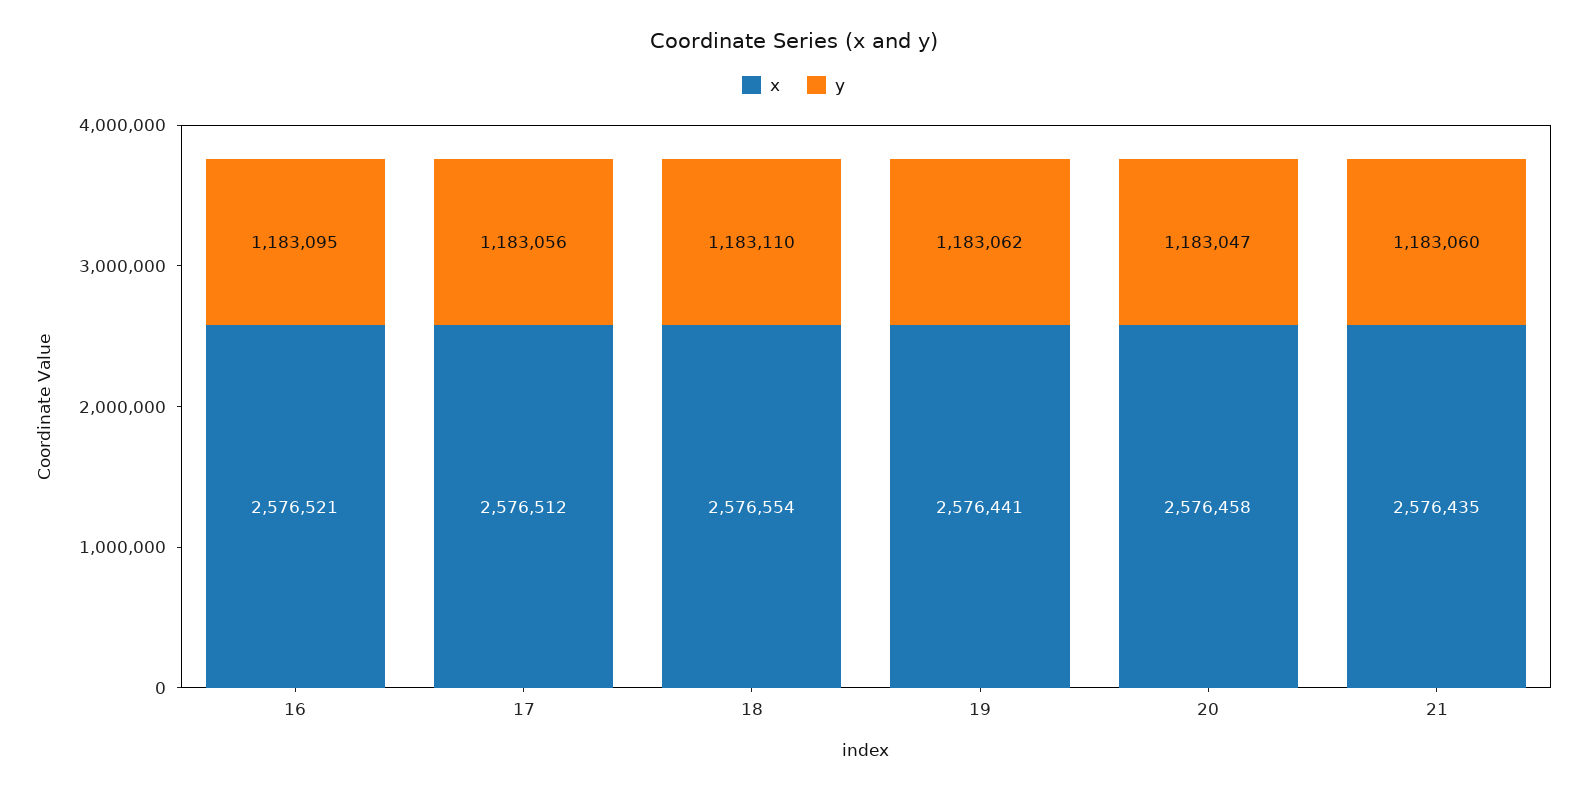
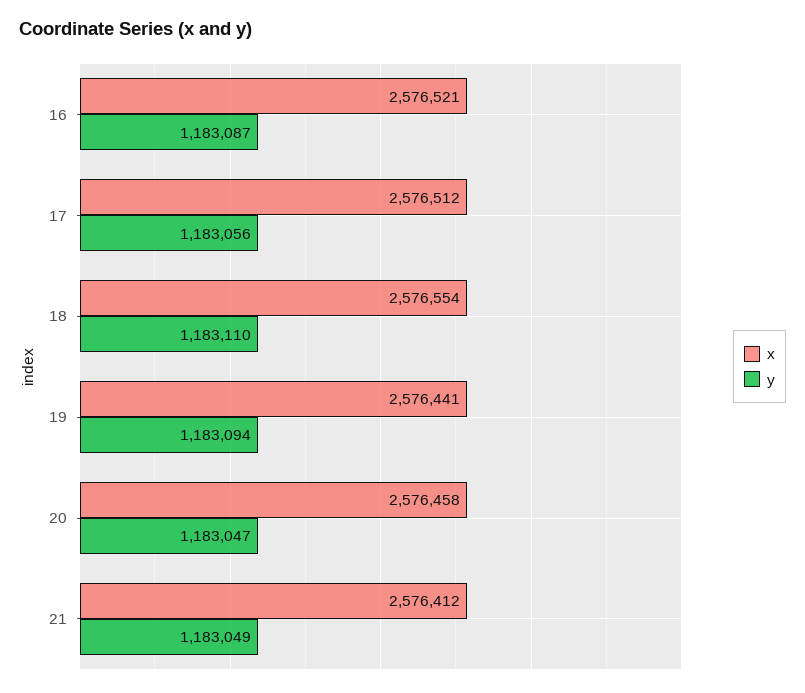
y, 16: 1183095 -> 1183087
y, 19: 1183062 -> 1183094
x, 21: 2576435 -> 2576412
y, 21: 1183060 -> 1183049

